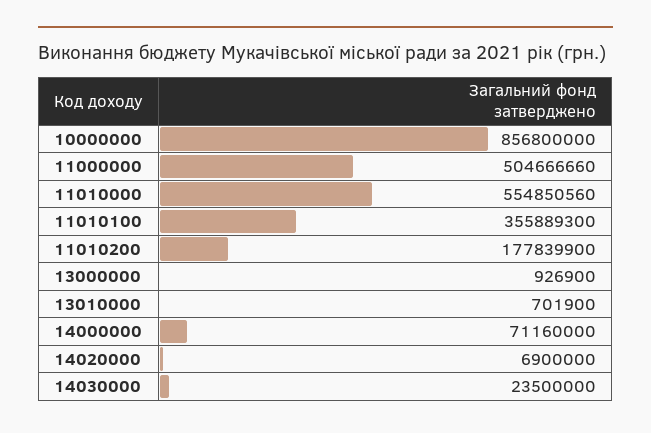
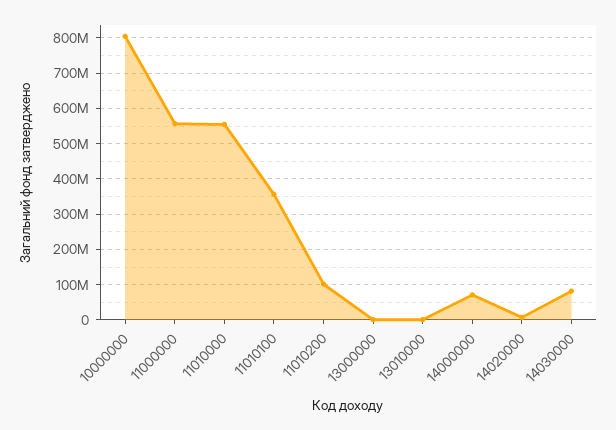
10000000: 856800000 -> 800000000
11000000: 504666660 -> 560000000
11010200: 177839900 -> 100000000
14030000: 23500000 -> 80000000

